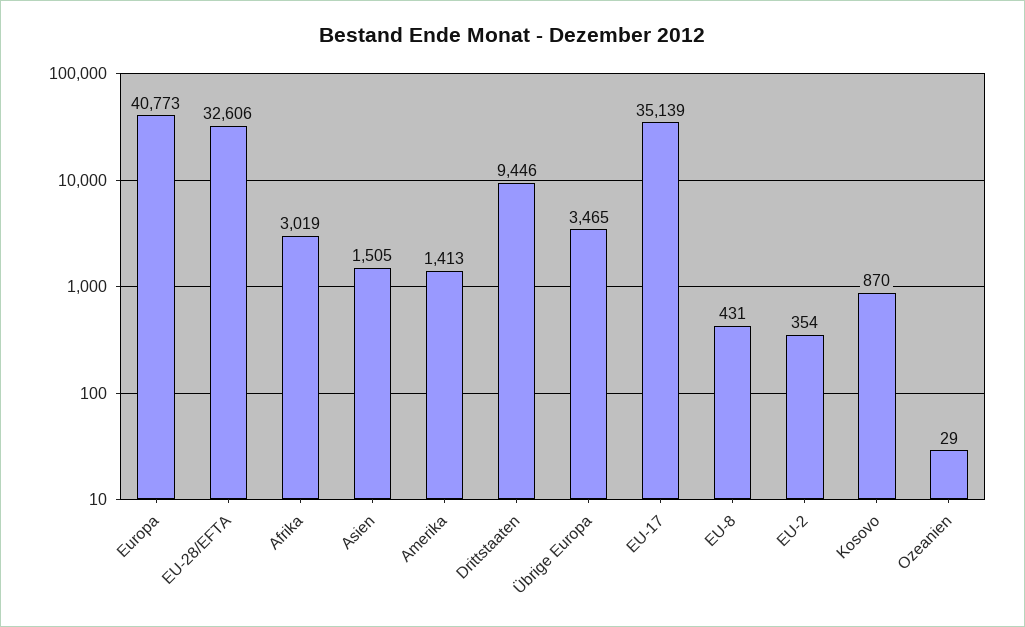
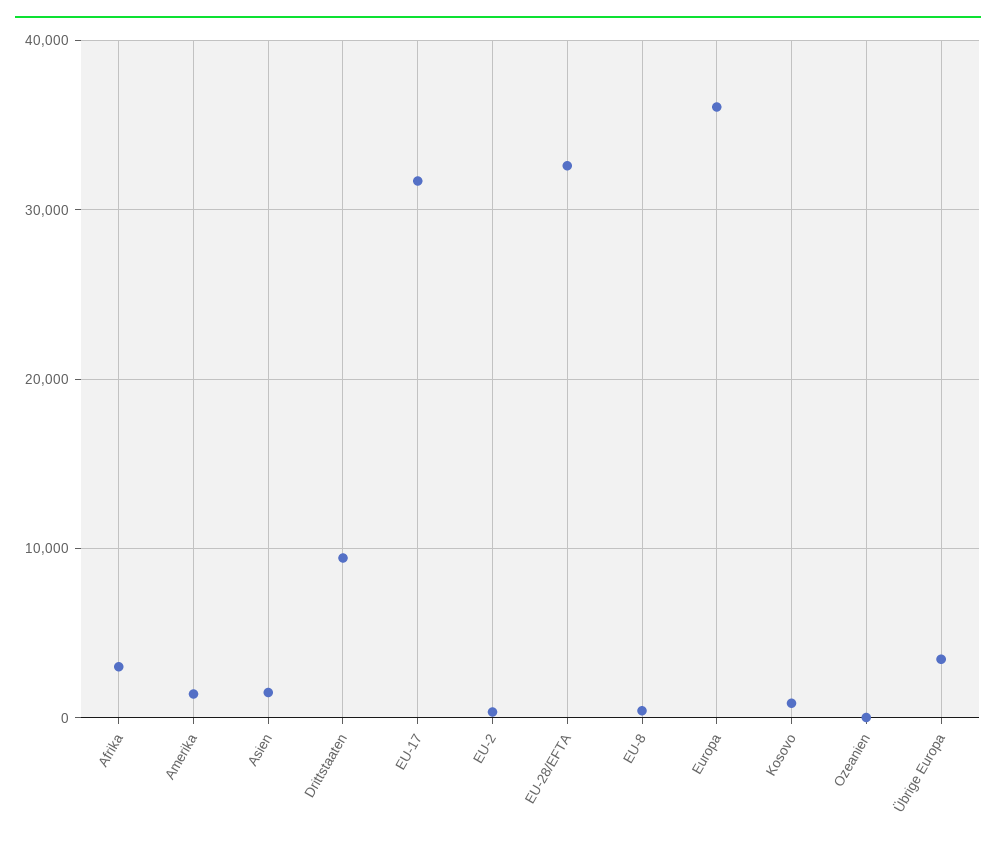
Europa: 40773 -> 36000
EU-17: 35139 -> 32000

